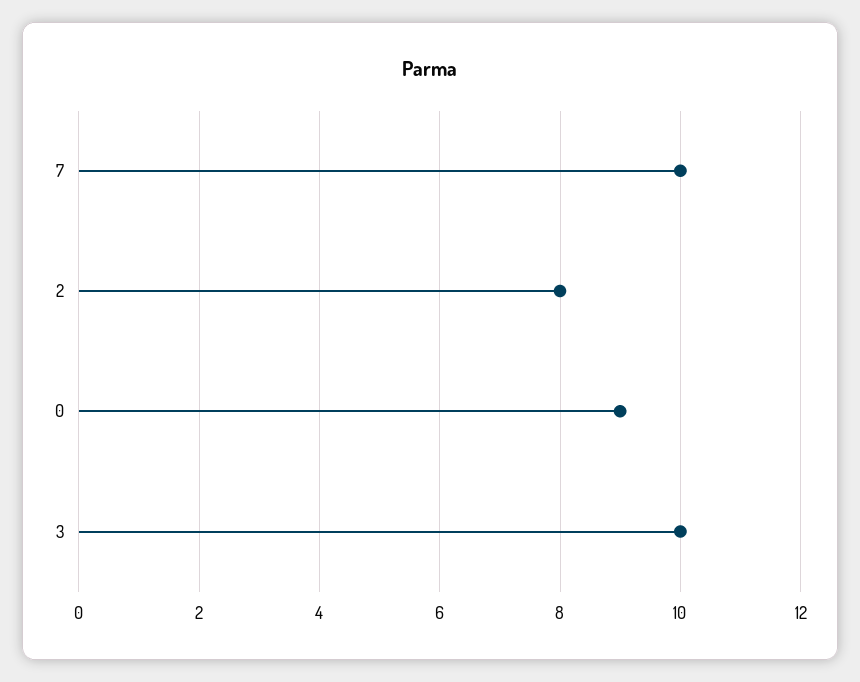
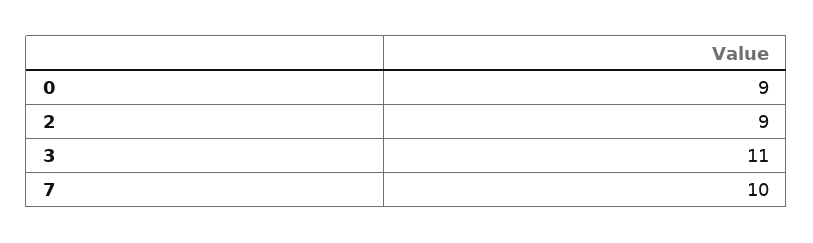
2: 8 -> 9
3: 10 -> 11

